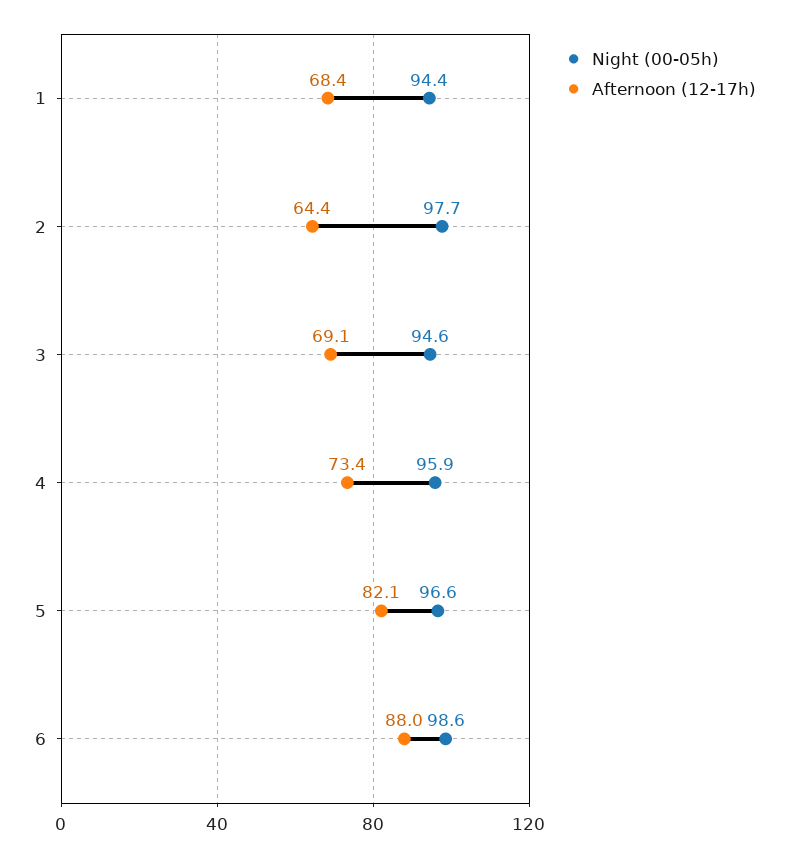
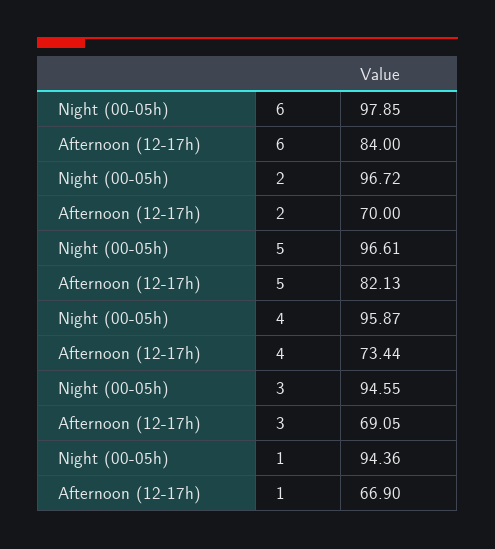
Afternoon (12-17h), 1: 68.4 -> 66.9
Night (00-05h), 2: 97.7 -> 96.72
Afternoon (12-17h), 2: 64.4 -> 70
Night (00-05h), 6: 98.6 -> 97.85
Afternoon (12-17h), 6: 88 -> 84

